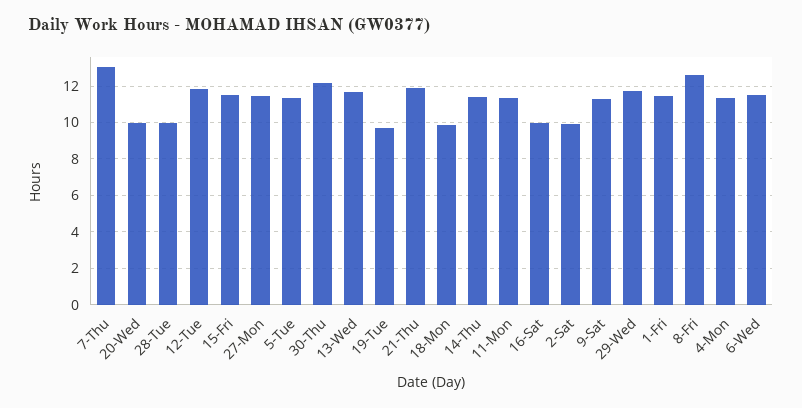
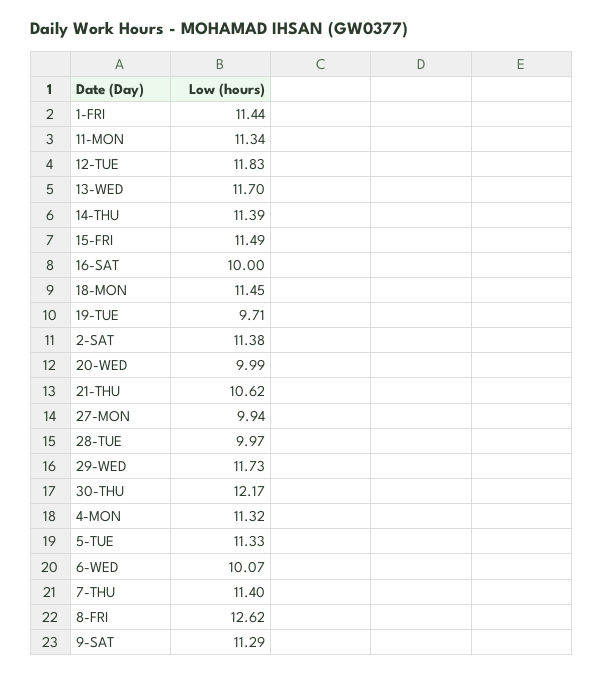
7-Thu: 13 -> 11.4
27-Mon: 11.5 -> 9.94
21-Thu: 12 -> 10.62
18-Mon: 10 -> 11.45
2-Sat: 10 -> 11.38
6-Wed: 11.5 -> 10.07

